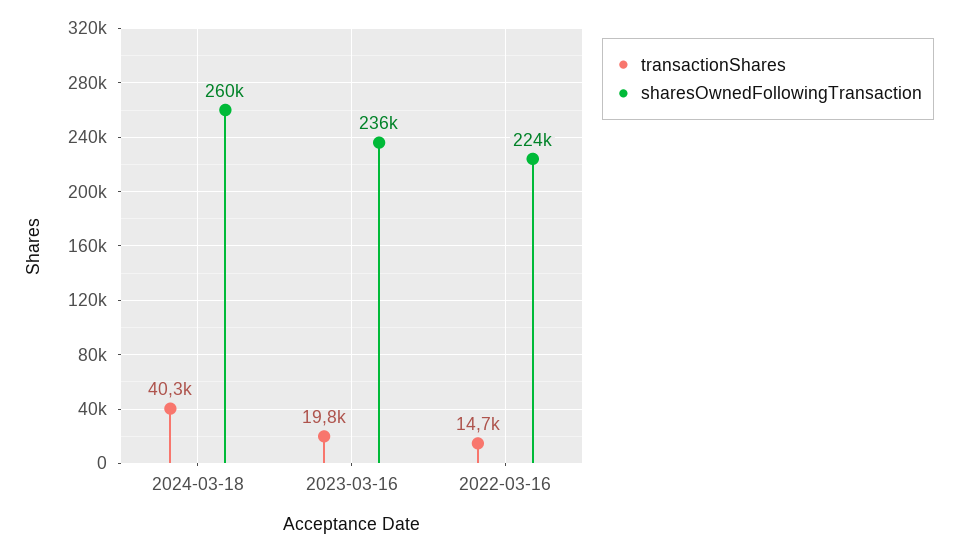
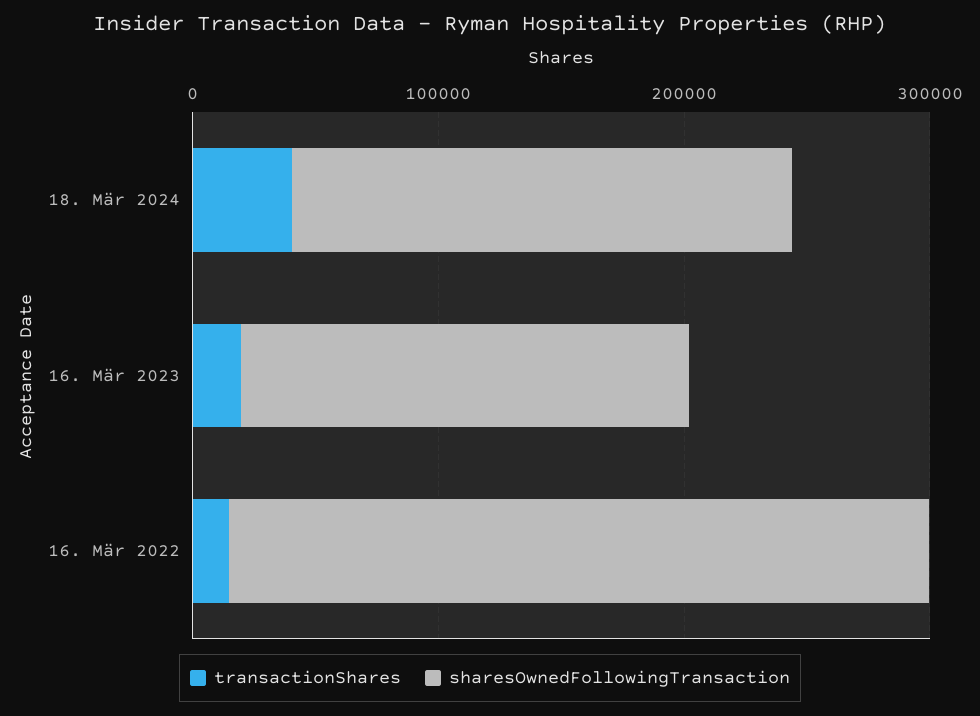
sharesOwnedFollowingTransaction, 2024-03-18: 260000 -> 200000
sharesOwnedFollowingTransaction, 2023-03-16: 236000 -> 180000
sharesOwnedFollowingTransaction, 2022-03-16: 224000 -> 280000

